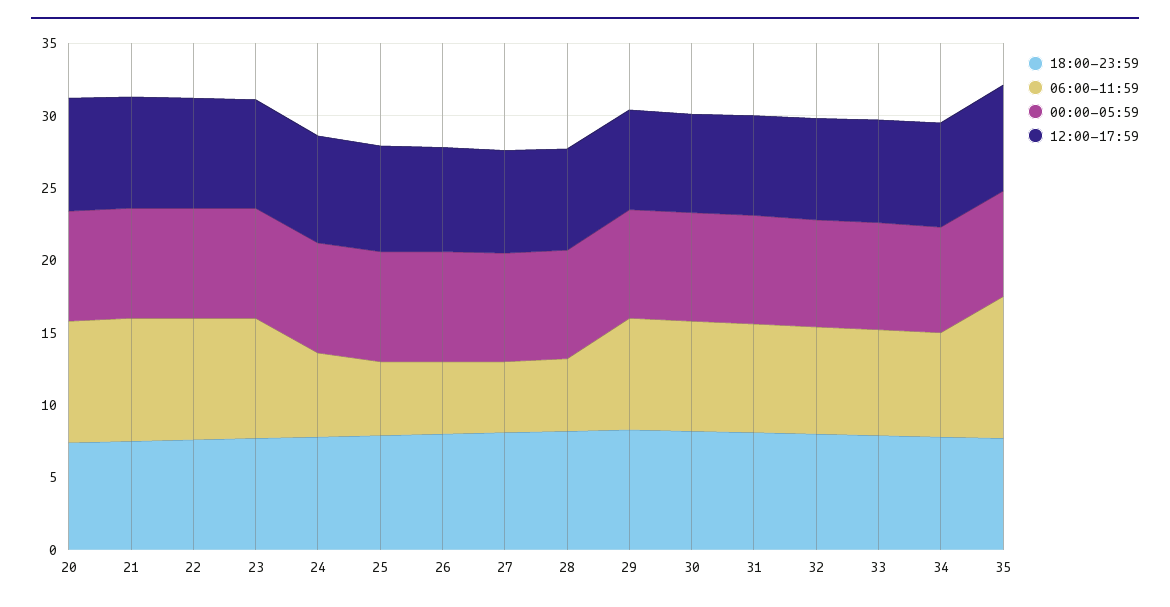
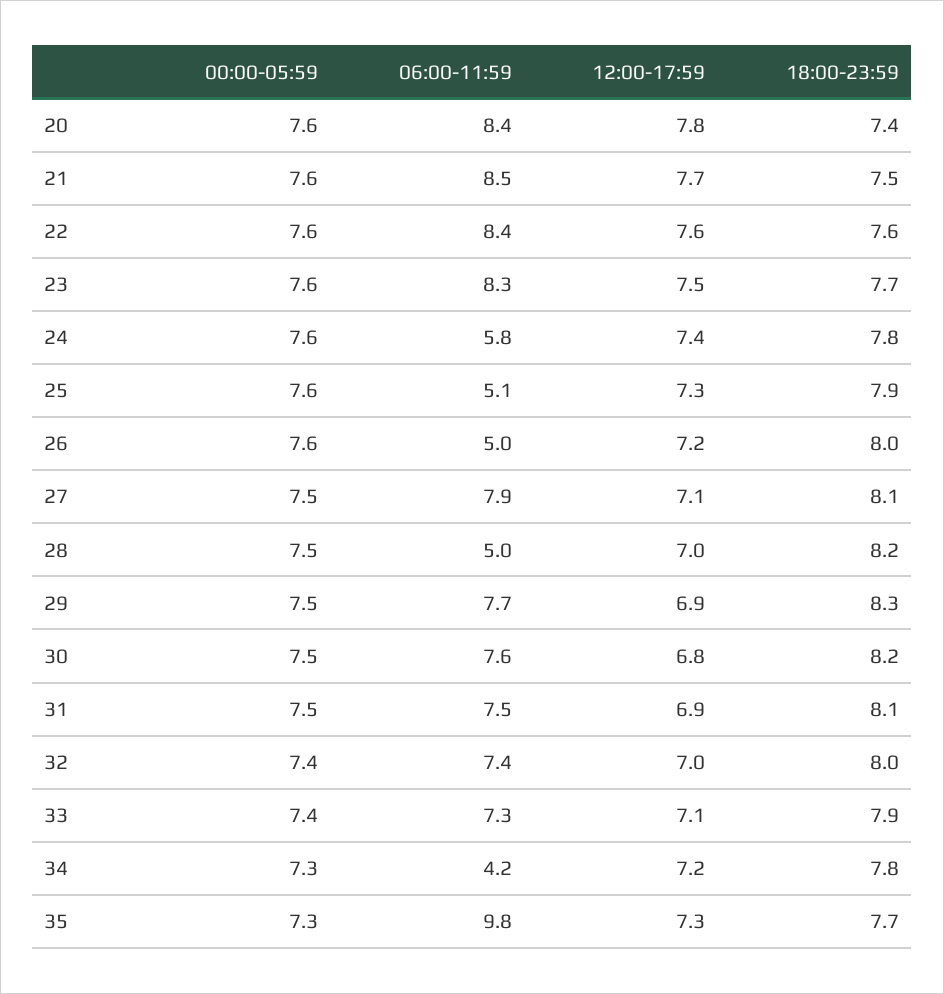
06:00-11:59, 27: 5 -> 7.9
06:00-11:59, 34: 7 -> 4.2

